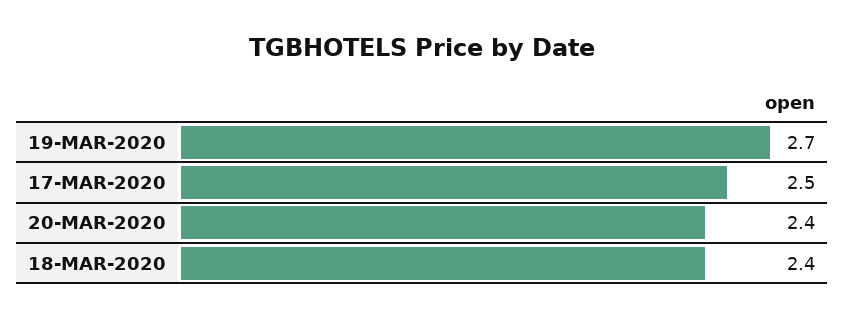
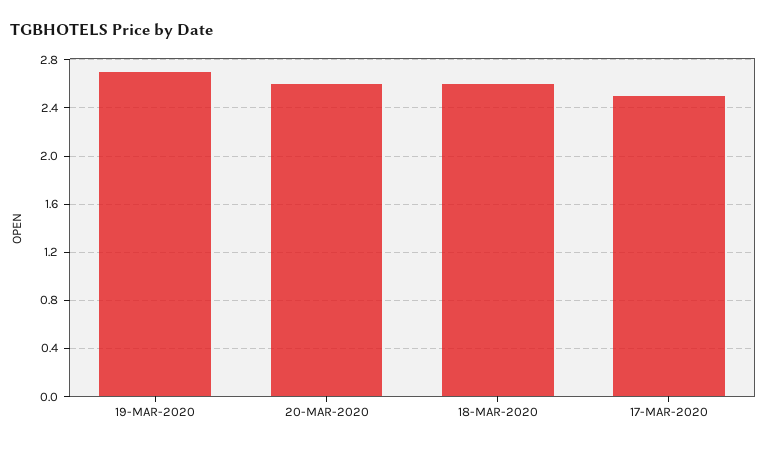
20-MAR-2020: 2.4 -> 2.6
18-MAR-2020: 2.4 -> 2.6

